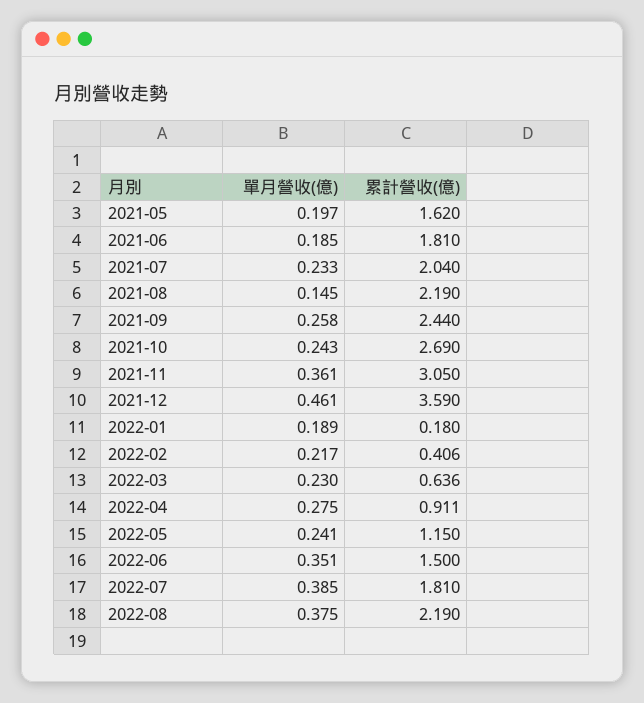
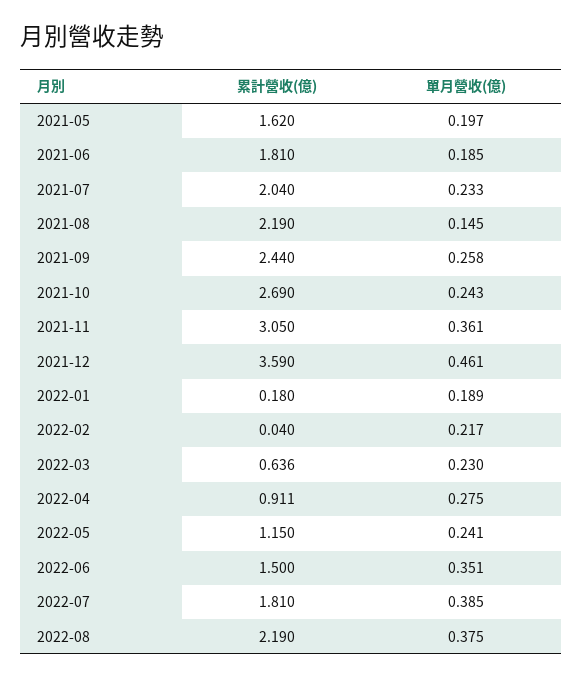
累計營收(億), 2022-02: 0.406 -> 0.04

